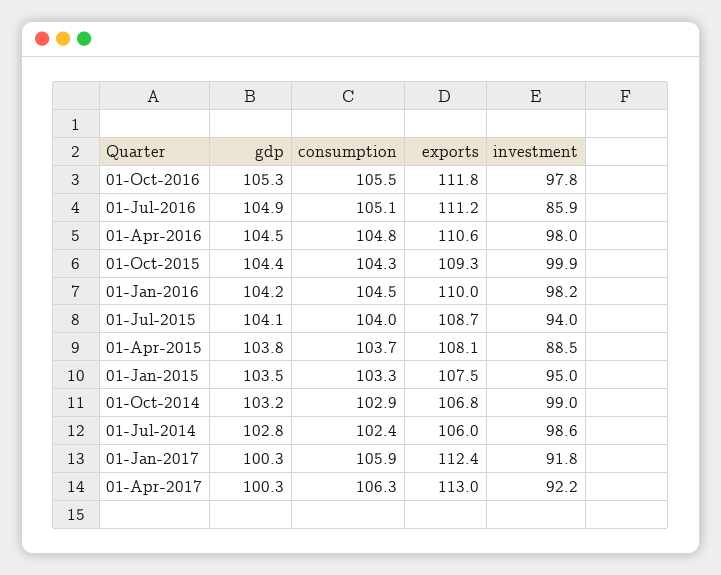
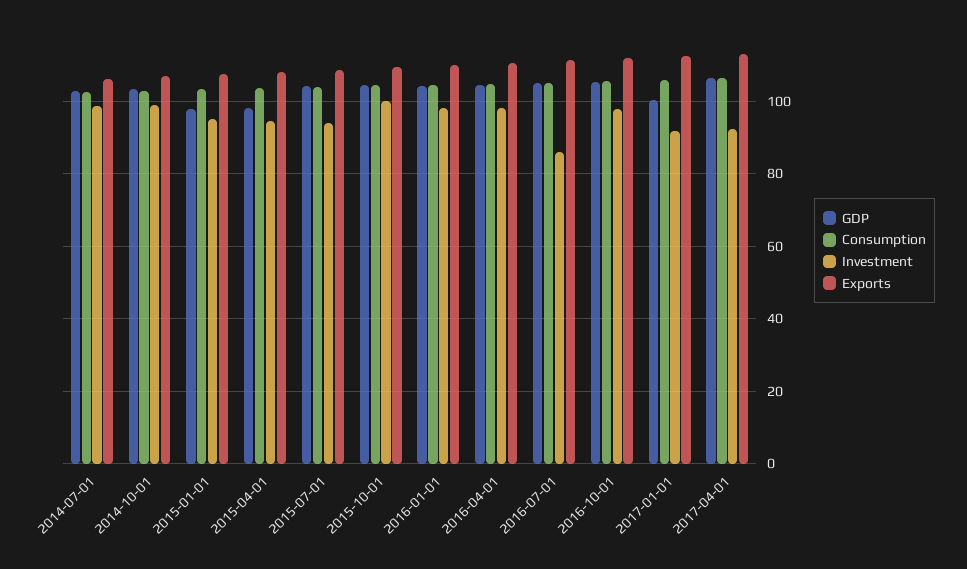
gdp, 01-Apr-2015: 103.8 -> 98
investment, 01-Apr-2015: 88.5 -> 94
gdp, 01-Jan-2015: 103.5 -> 98
gdp, 01-Apr-2017: 100.3 -> 106

